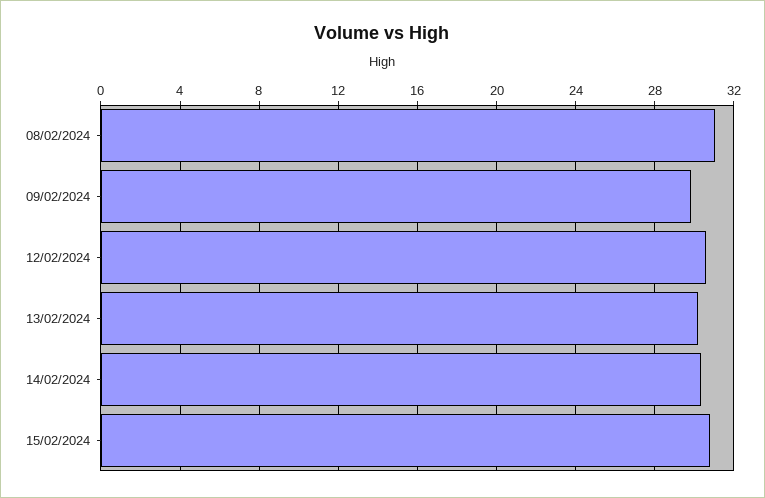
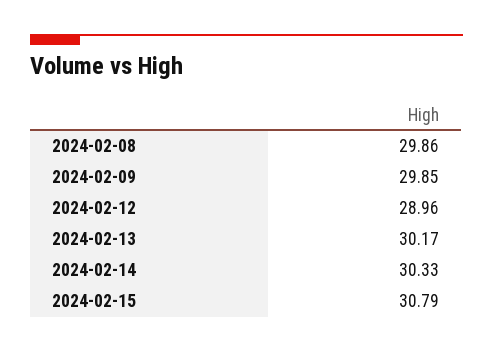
08/02/2024: 31 -> 29.86
12/02/2024: 30.5 -> 28.96

